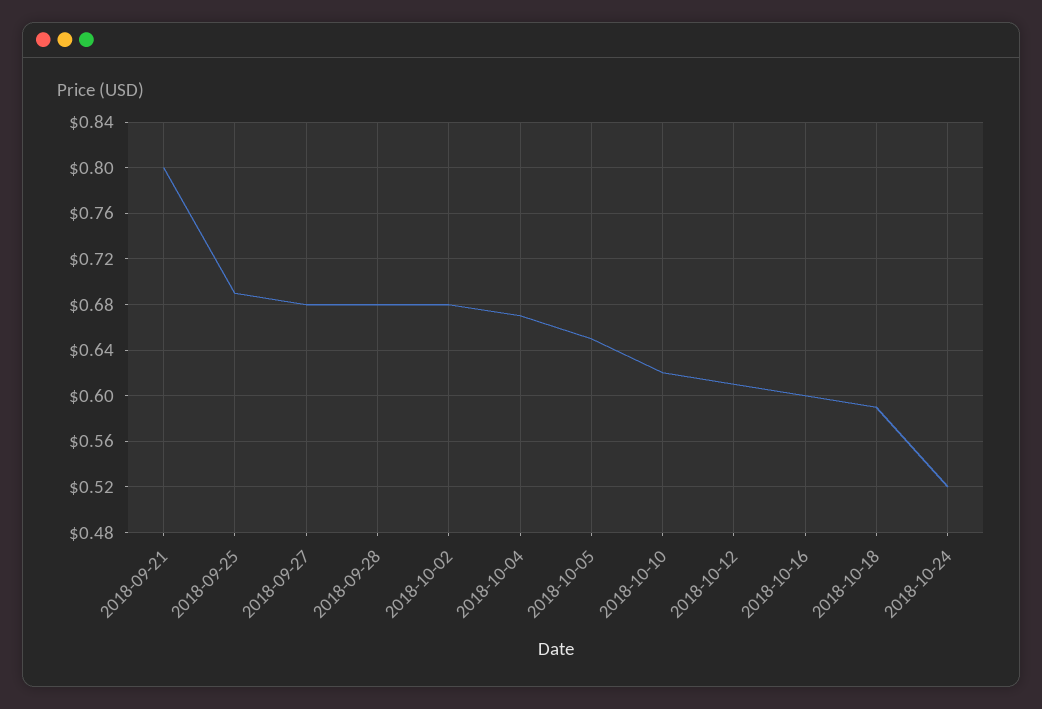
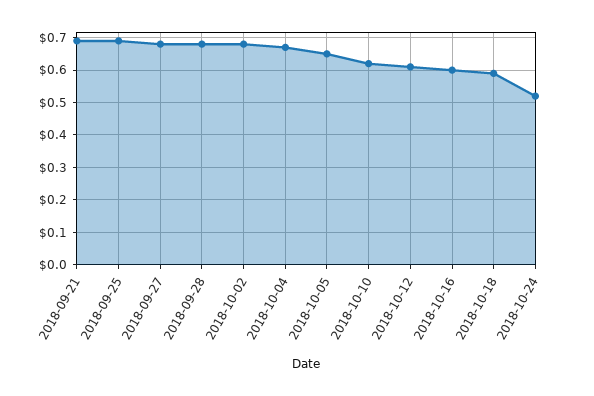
2018-09-21: 0.8 -> 0.7

